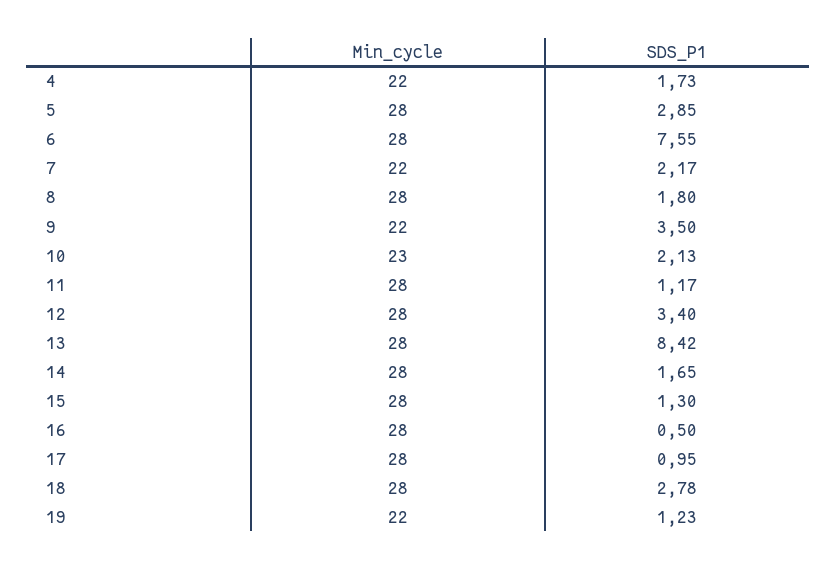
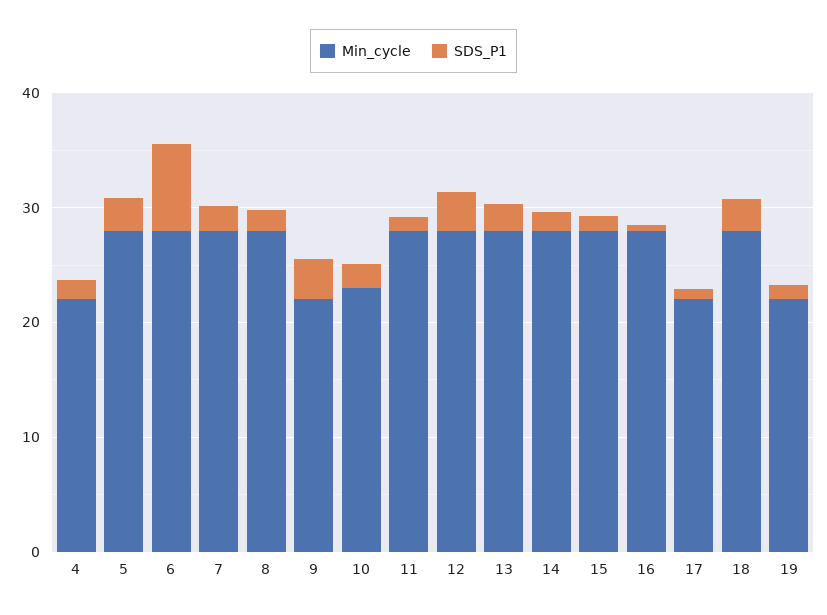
Min_cycle, 7: 22 -> 28
SDS_P1, 13: 8.42 -> 2
Min_cycle, 17: 28 -> 22

